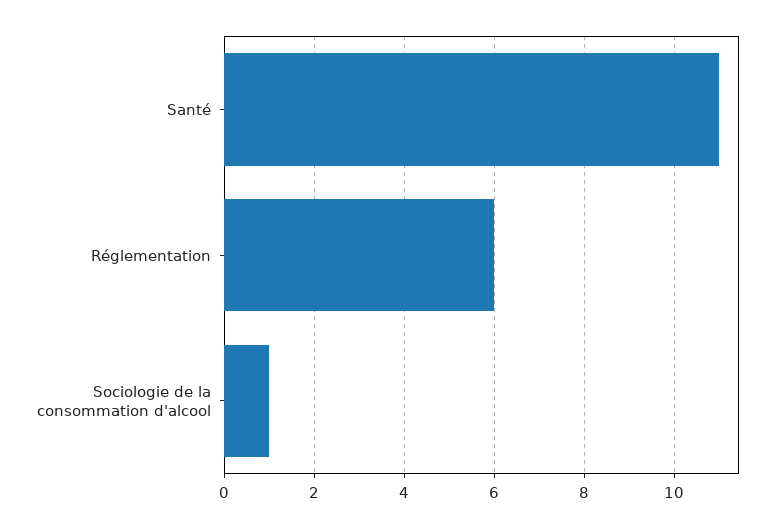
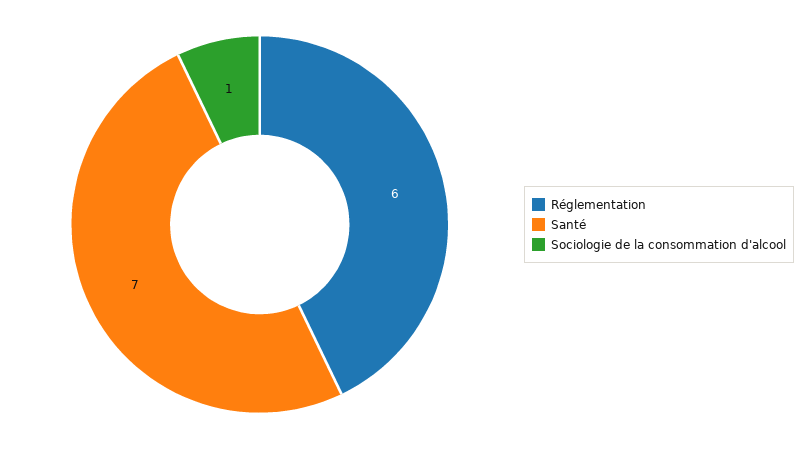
Santé: 11 -> 7

